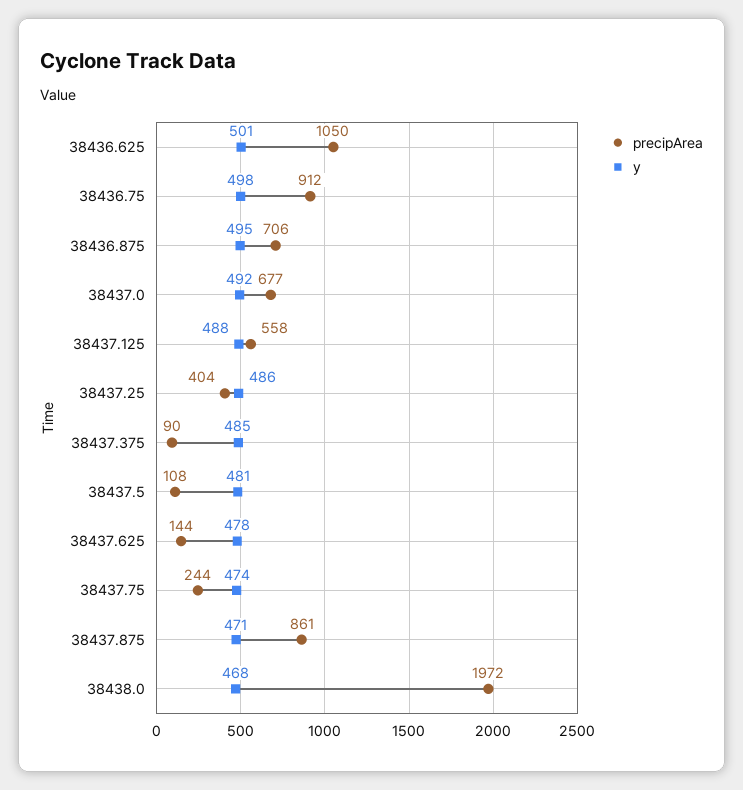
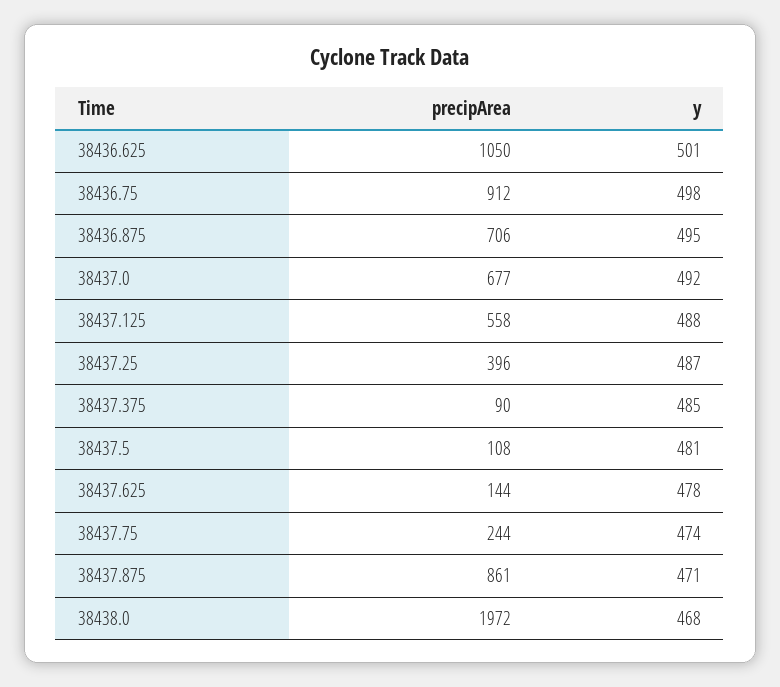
precipArea, 38437.25: 404 -> 396
y, 38437.25: 486 -> 487

